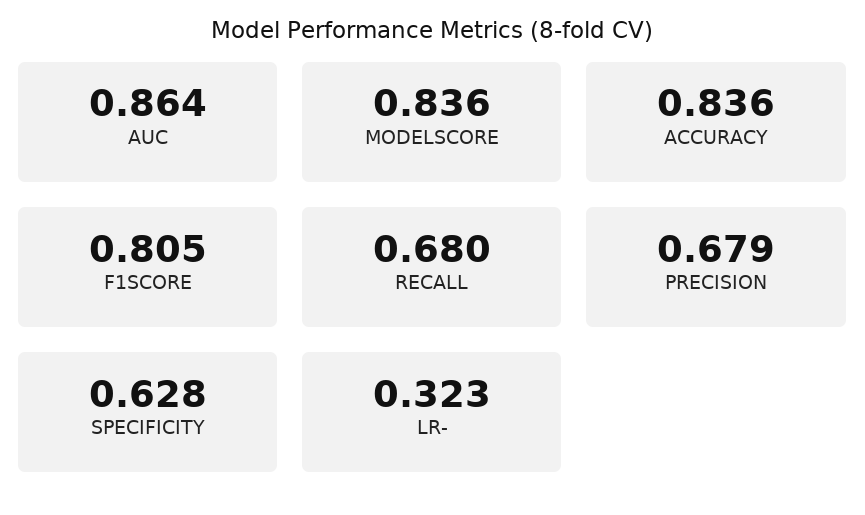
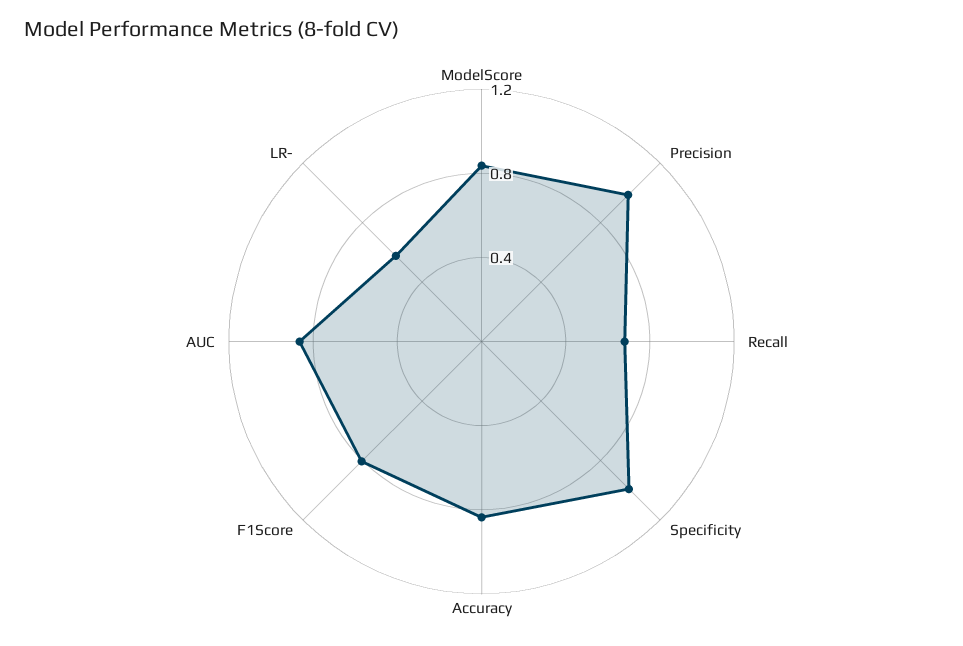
PRECISION: 0.679 -> 1
SPECIFICITY: 0.628 -> 1
LR-: 0.323 -> 0.6

